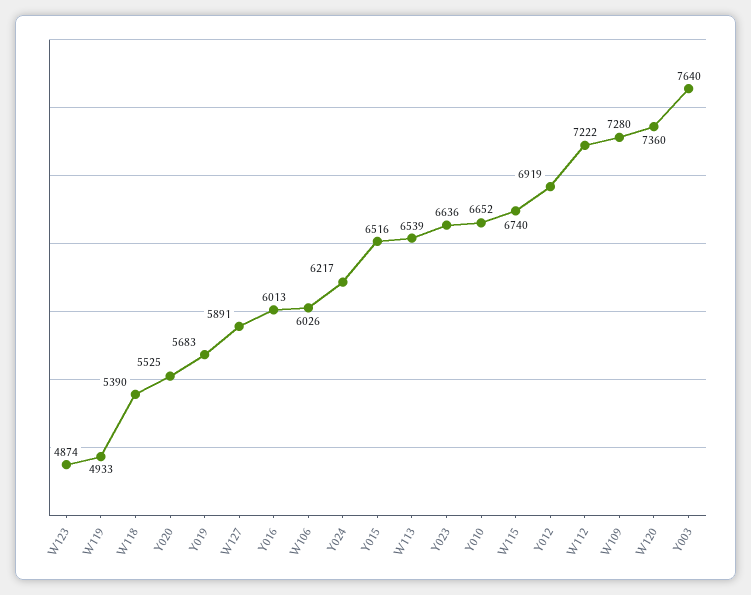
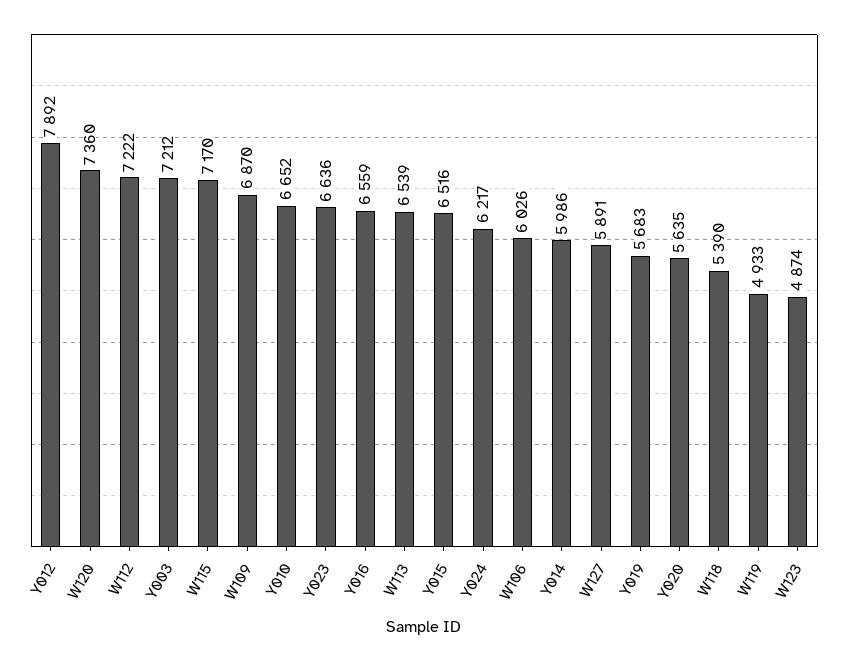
Y020: 5525 -> 5635
Y016: 6013 -> 6559
W115: 6740 -> 7170
Y012: 6919 -> 7892
W109: 7280 -> 6870
Y003: 7640 -> 7212
Y014: none -> 5986

